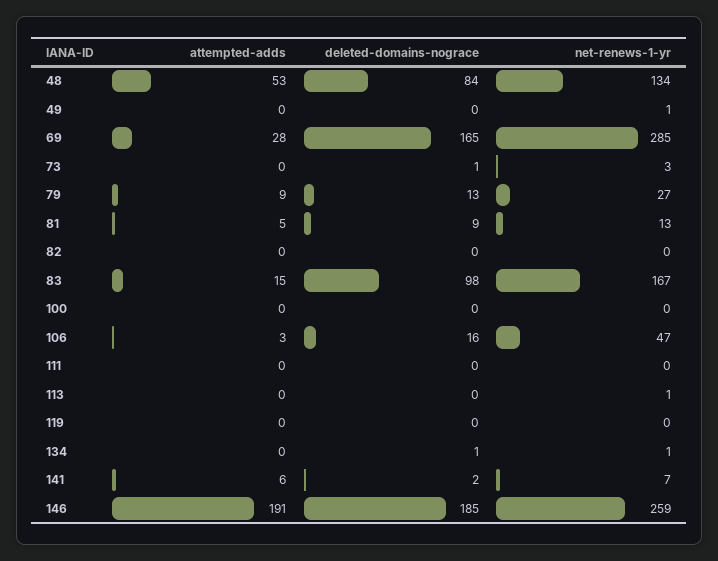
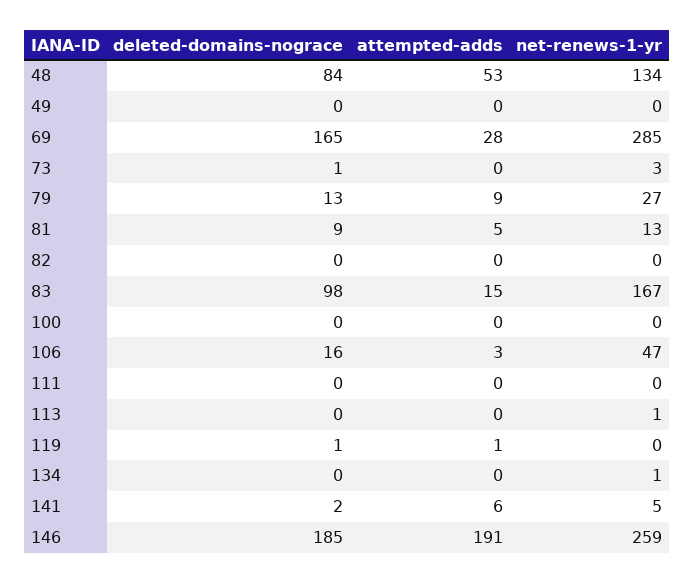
net-renews-1-yr, 49: 1 -> 0
attempted-adds, 119: 0 -> 1
deleted-domains-nograce, 119: 0 -> 1
deleted-domains-nograce, 134: 1 -> 0
net-renews-1-yr, 141: 7 -> 5

